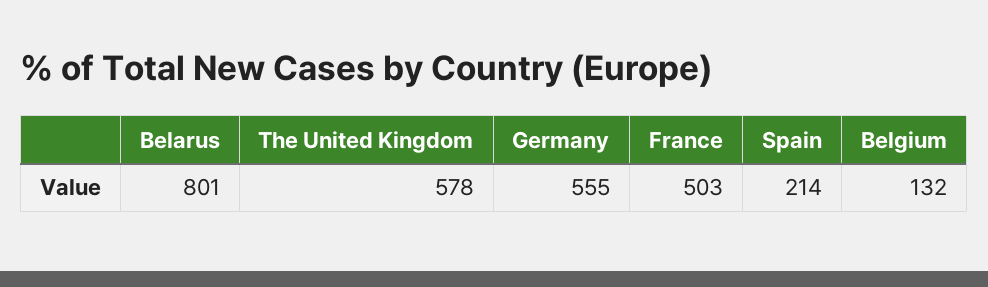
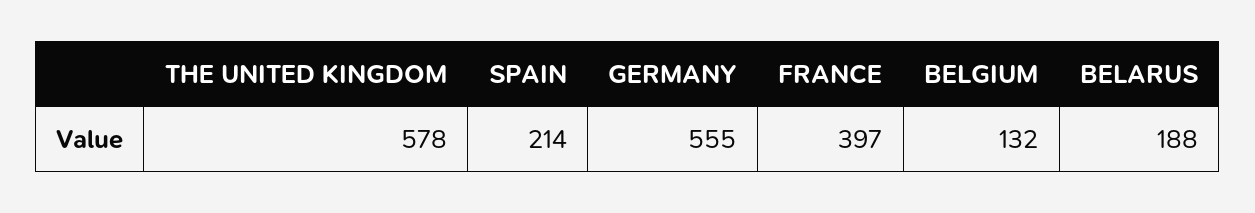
Belarus: 801 -> 188
France: 503 -> 397

